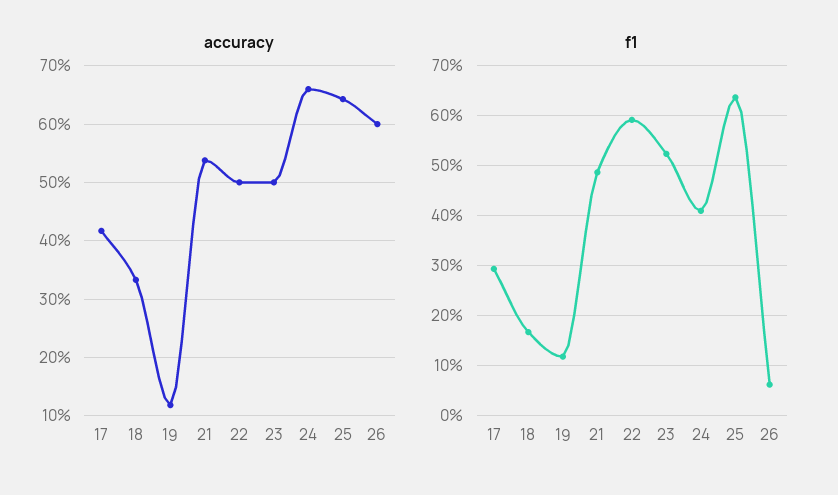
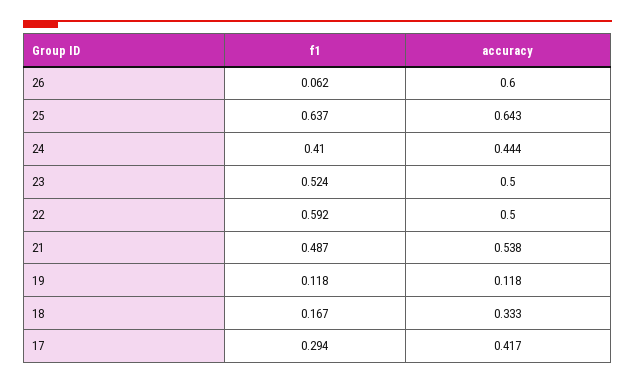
accuracy, 24: 0.66 -> 0.444

